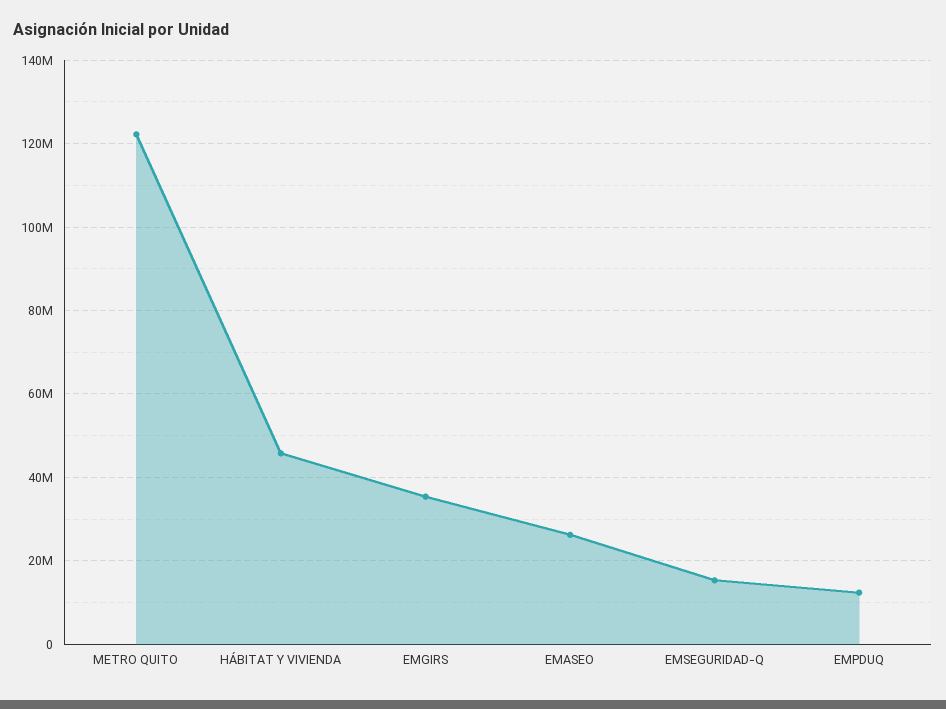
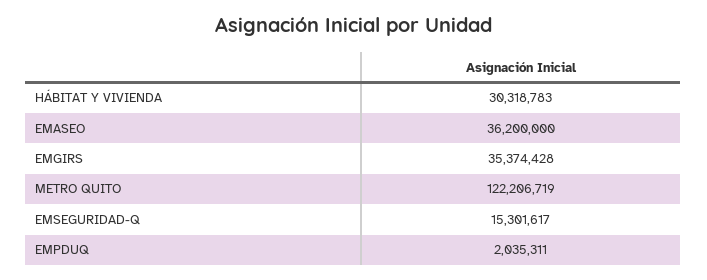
HÁBITAT Y VIVIENDA: 46000000 -> 30318783
EMASEO: 26000000 -> 36200000
EMPDUQ: 12000000 -> 2035311

